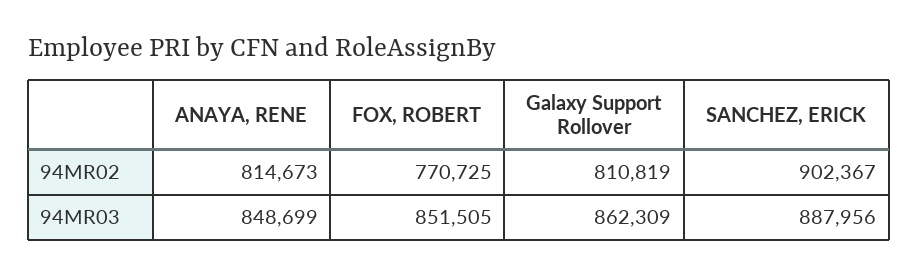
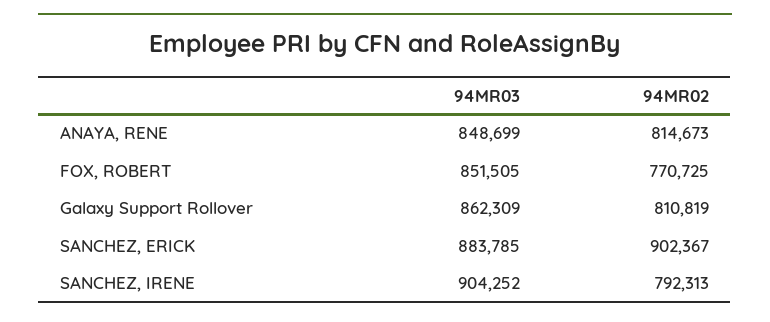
SANCHEZ, ERICK, 94MR03: 887956 -> 883785
SANCHEZ, IRENE, 94MR03: none -> 904252
SANCHEZ, IRENE, 94MR02: none -> 792313

